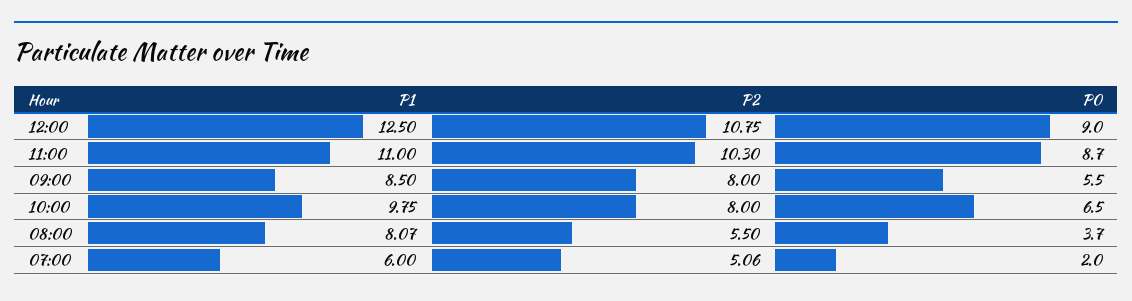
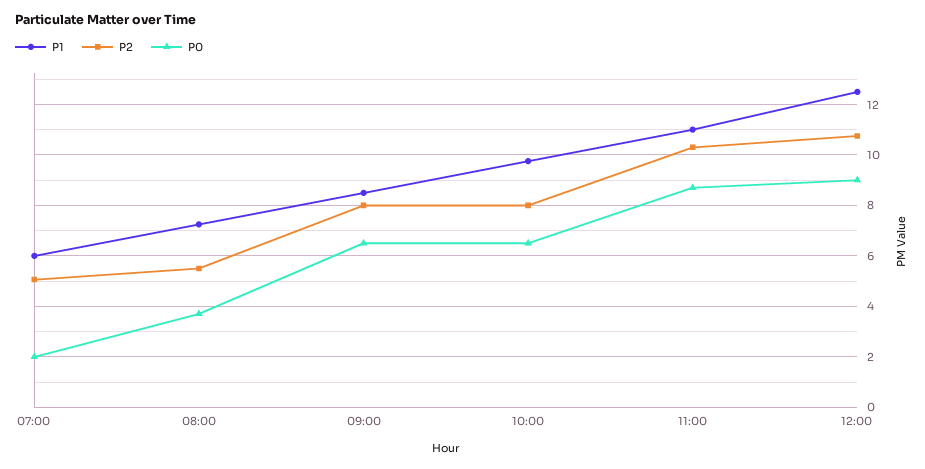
P0, 09:00: 5.5 -> 6.5
P1, 08:00: 8.07 -> 7.25

